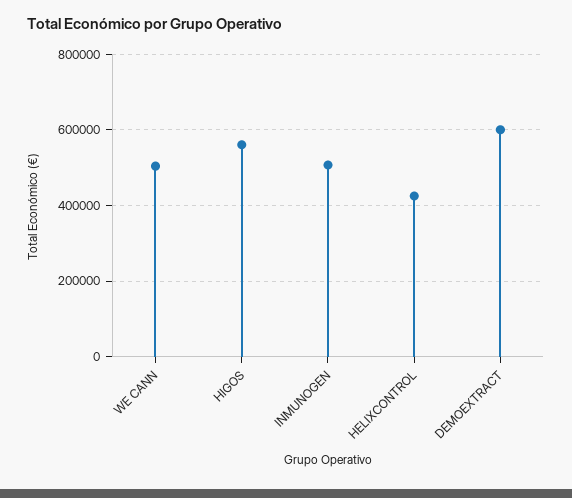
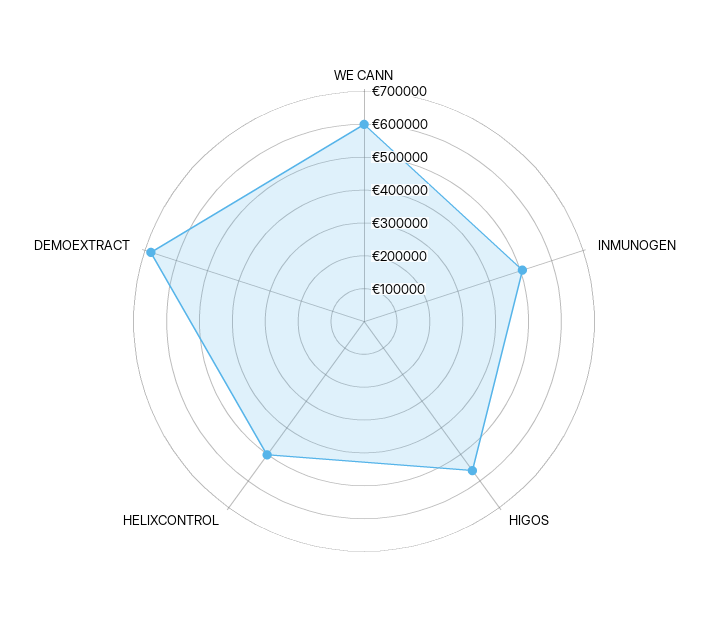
WE CANN: 500000 -> 600000
HELIXCONTROL: 420000 -> 500000
DEMOEXTRACT: 600000 -> 675000

